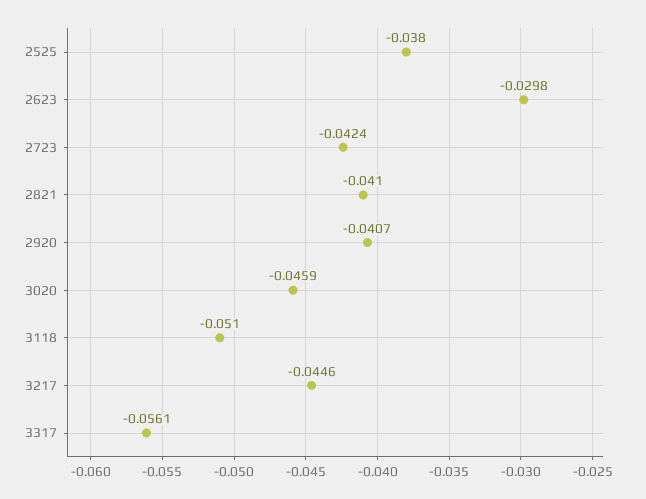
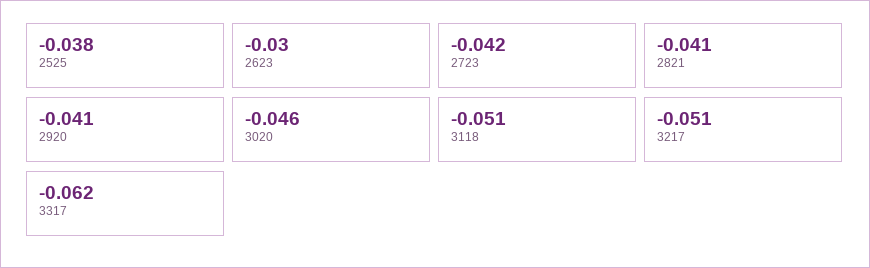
3217: -0.0446 -> -0.051
3317: -0.0561 -> -0.062

